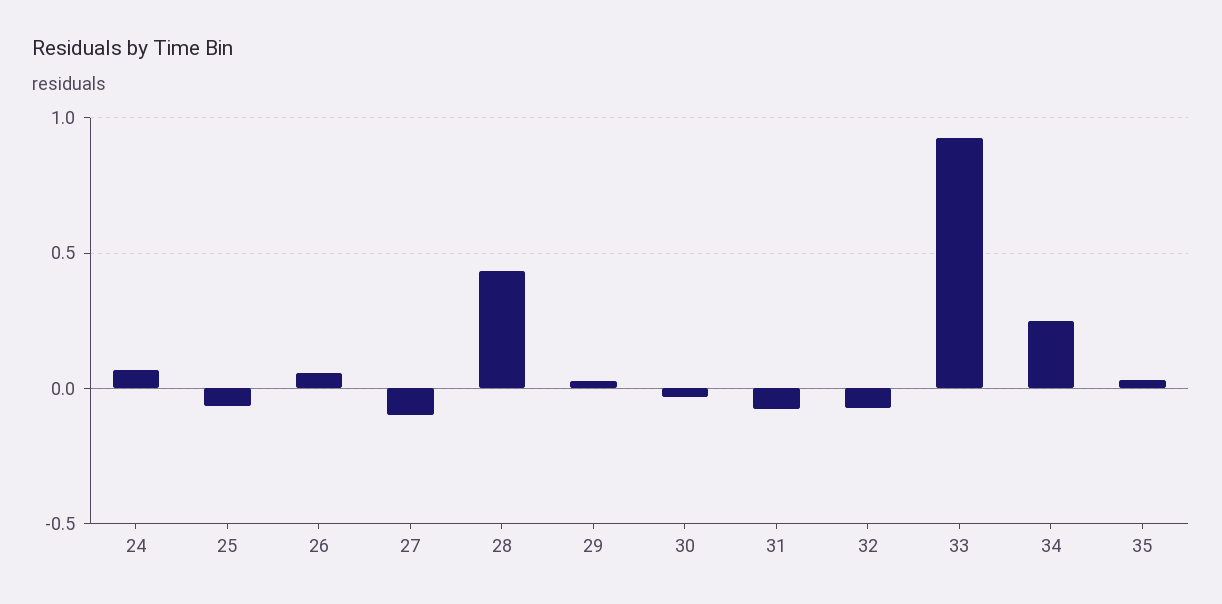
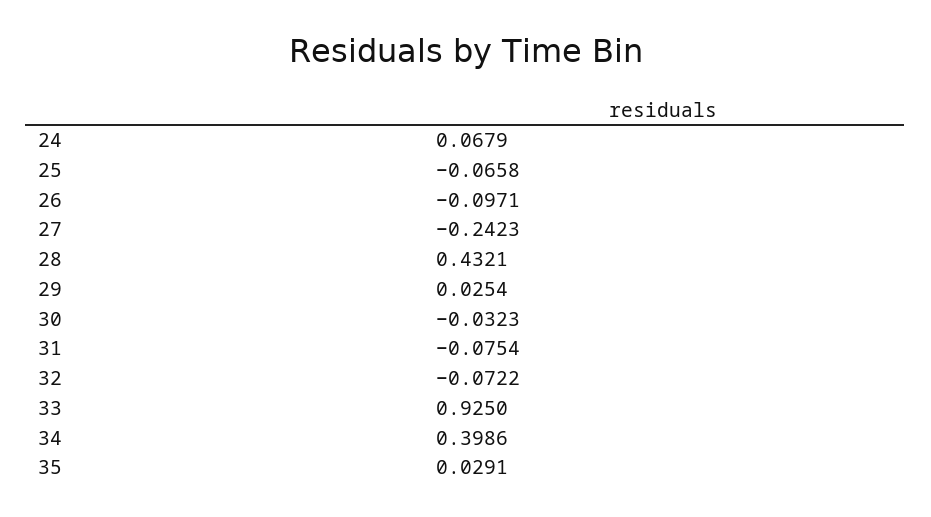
26: 0.05 -> -0.0971
27: -0.1 -> -0.2423
34: 0.25 -> 0.3986

